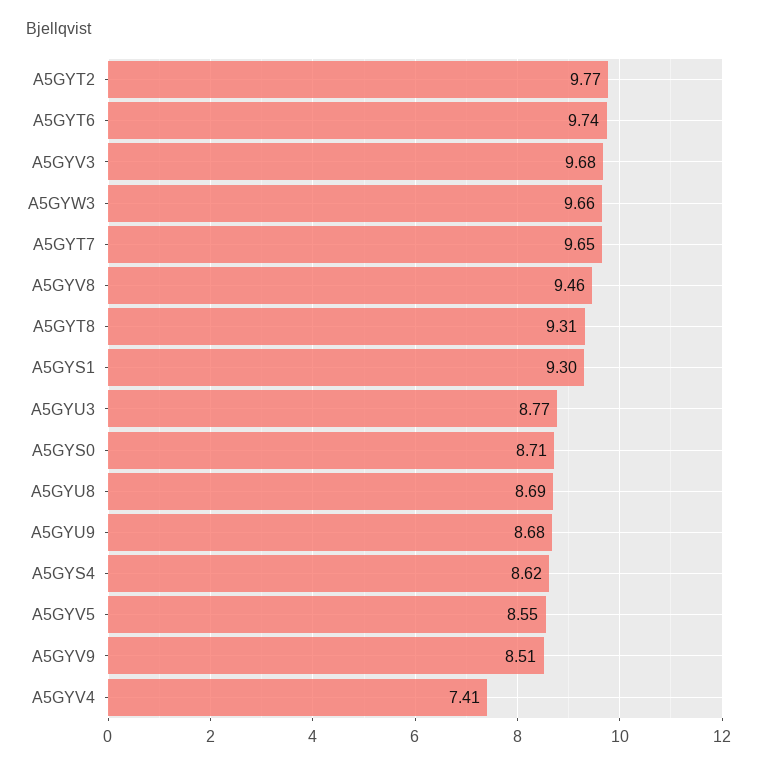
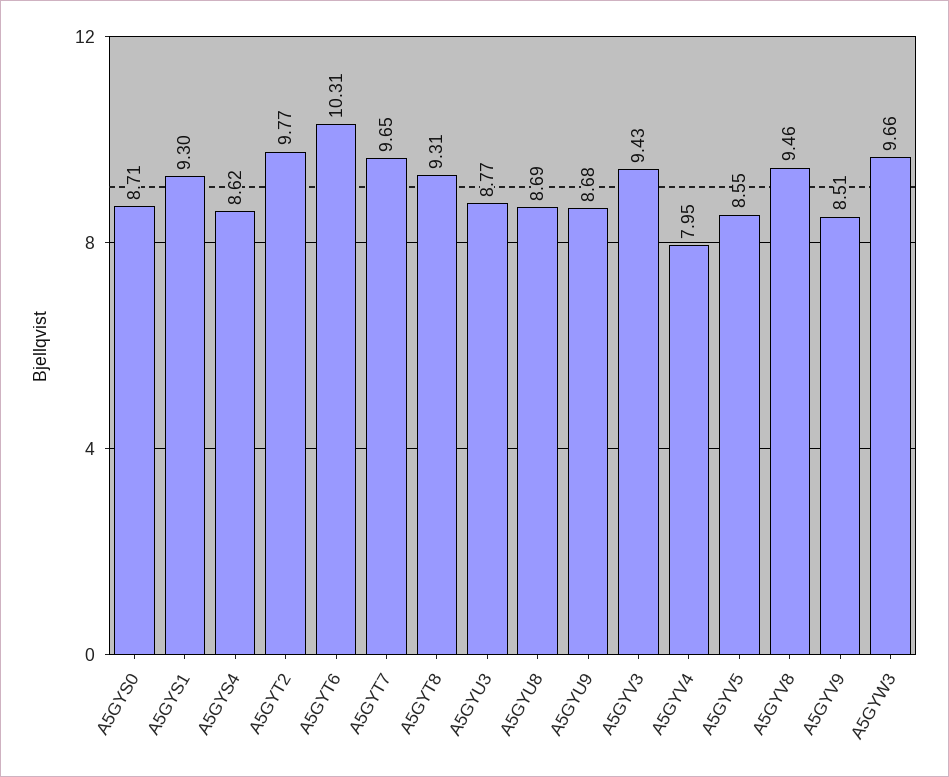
A5GYT6: 9.74 -> 10.31
A5GYV3: 9.68 -> 9.43
A5GYV4: 7.41 -> 7.95

